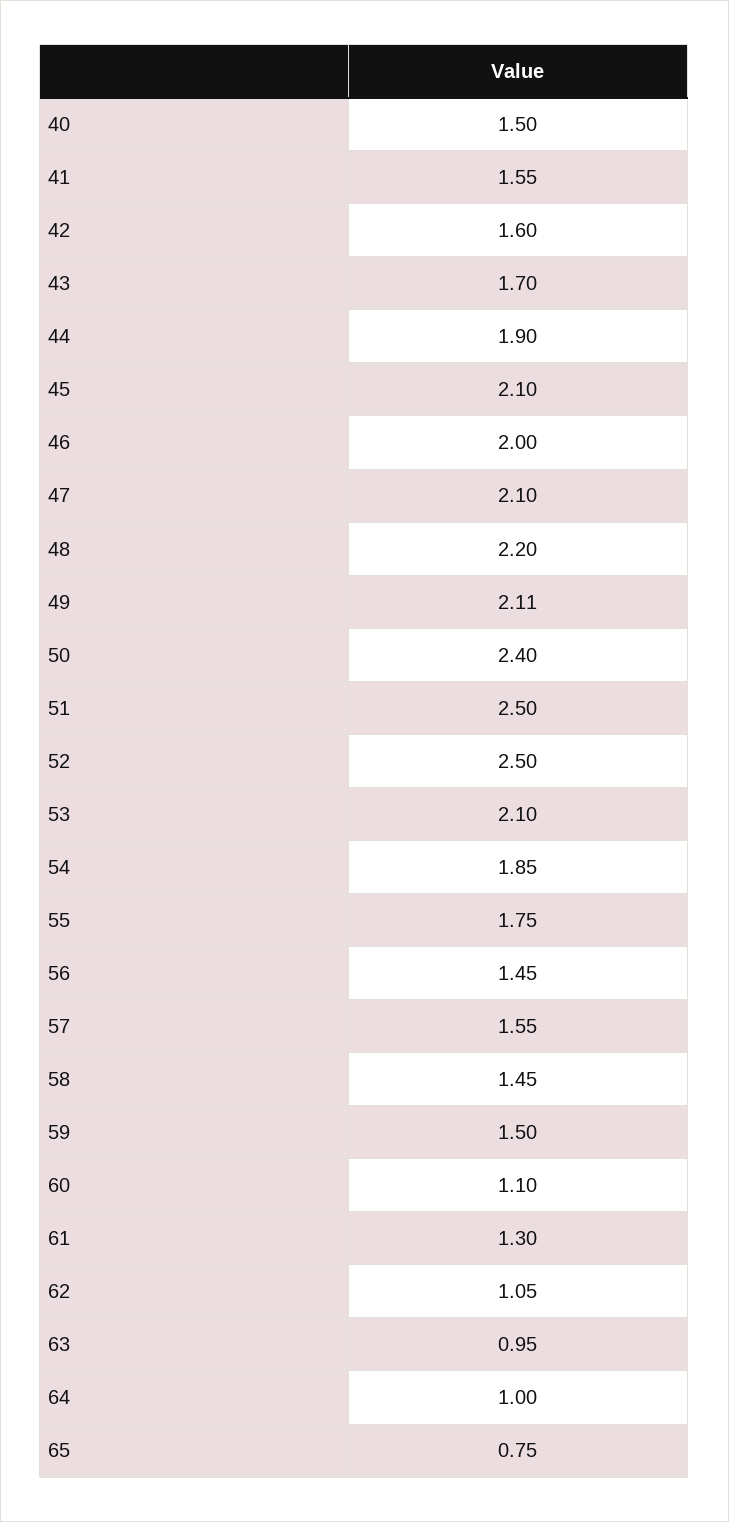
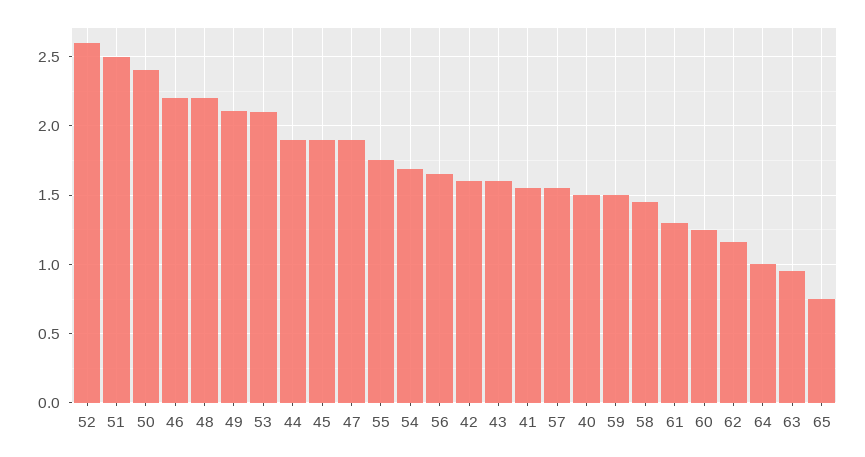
43: 1.7 -> 1.6
45: 2.1 -> 1.9
46: 2 -> 2.2
47: 2.1 -> 1.9
52: 2.5 -> 2.6
54: 1.85 -> 1.7
56: 1.45 -> 1.65
60: 1.1 -> 1.25
62: 1.05 -> 1.15

